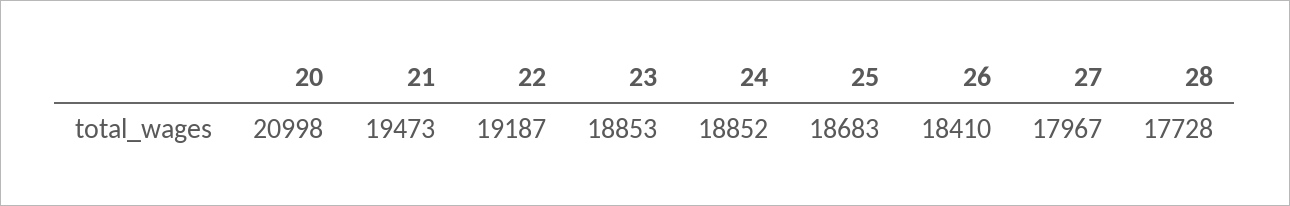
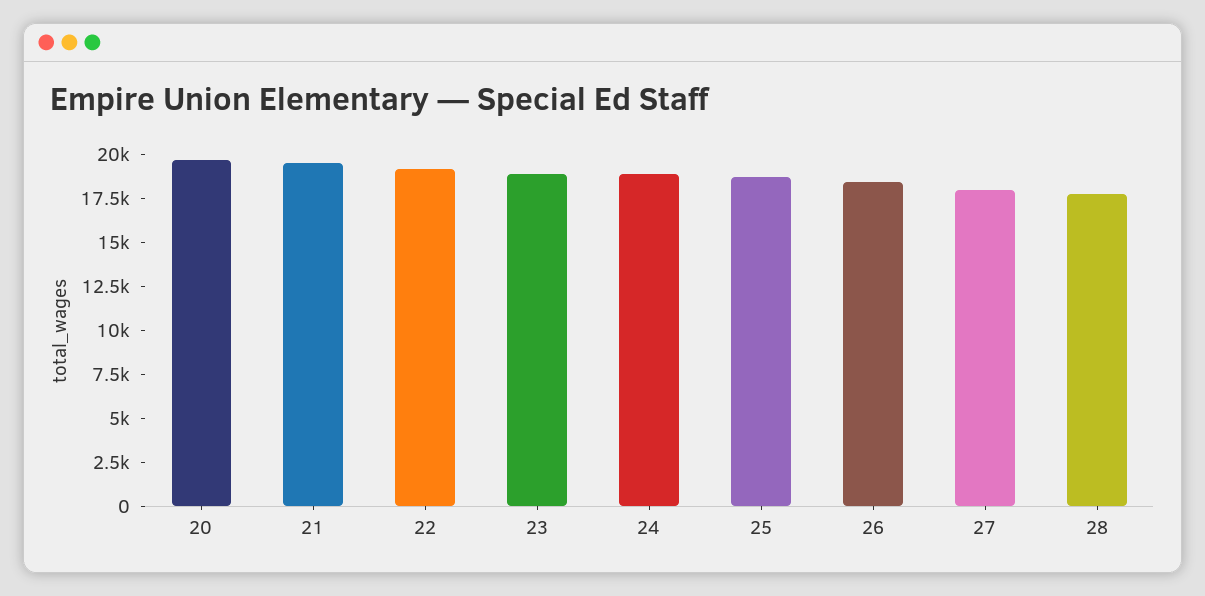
20: 20998 -> 19500

